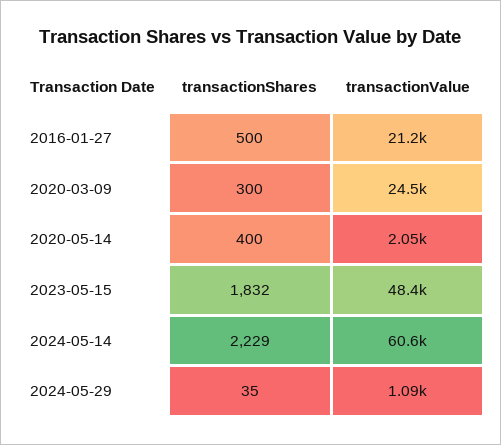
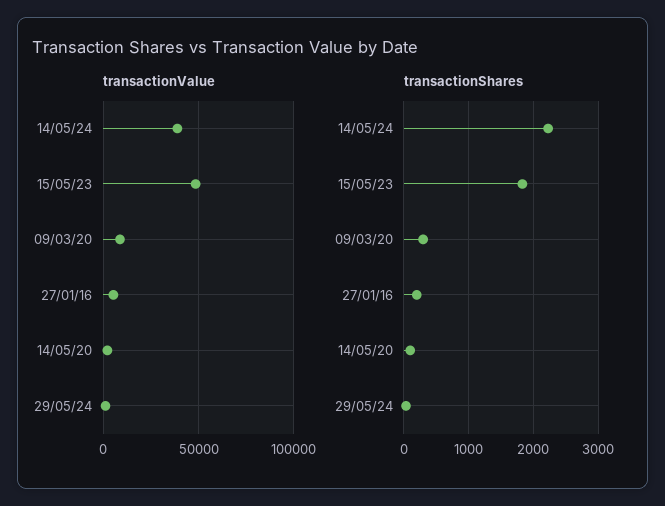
transactionShares, 2016-01-27: 500 -> 200
transactionValue, 2016-01-27: 21200 -> 5000
transactionValue, 2020-03-09: 24500 -> 10000
transactionShares, 2020-05-14: 400 -> 100
transactionValue, 2024-05-14: 60600 -> 40000

